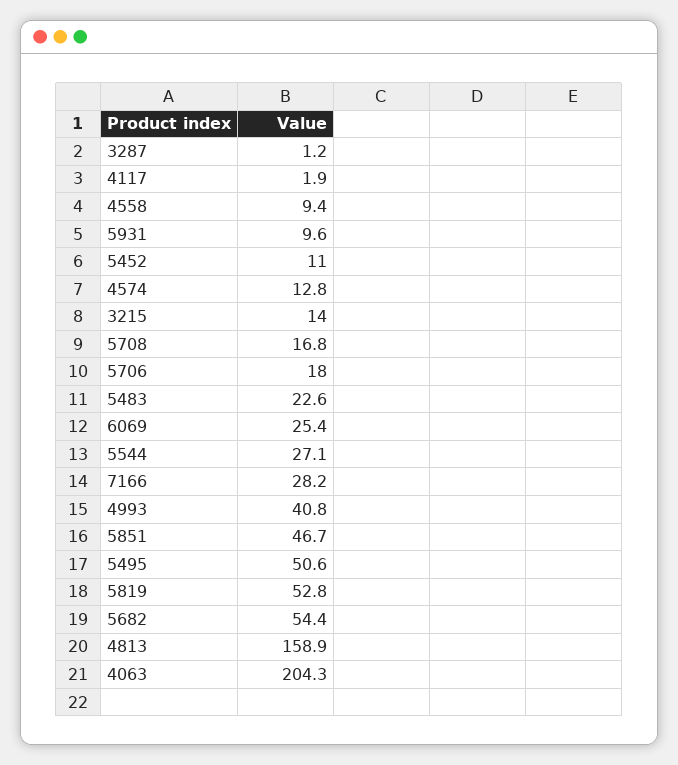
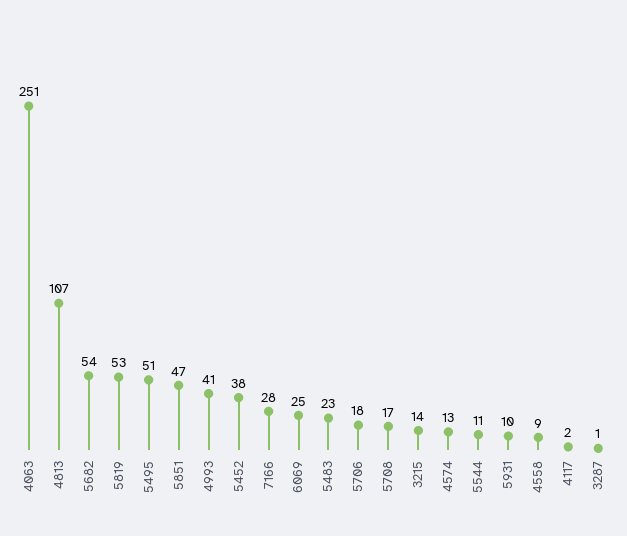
5452: 11 -> 38
5544: 27.1 -> 11
4813: 158.9 -> 107
4063: 204.3 -> 251

